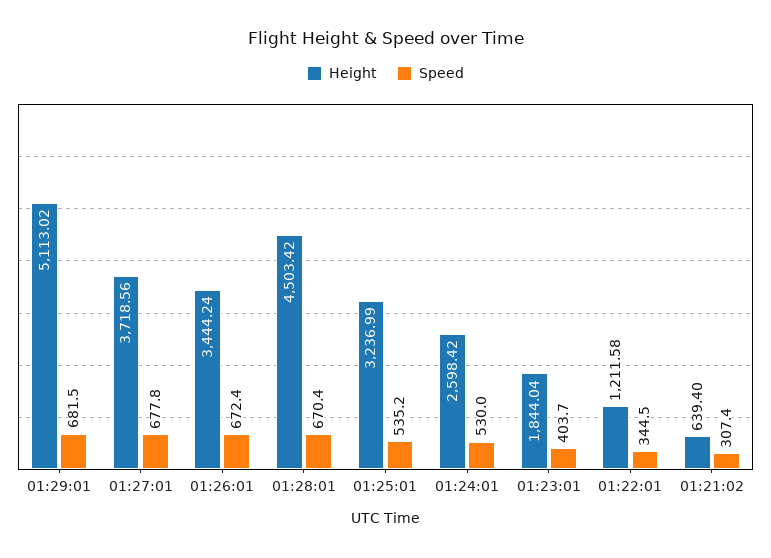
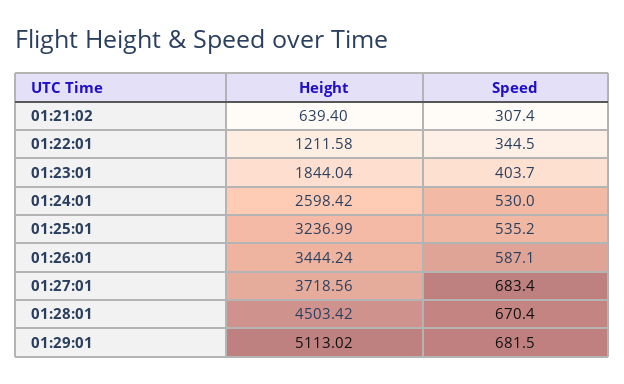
Speed, 01:27:01: 677.8 -> 683.4
Speed, 01:26:01: 672.4 -> 587.1

